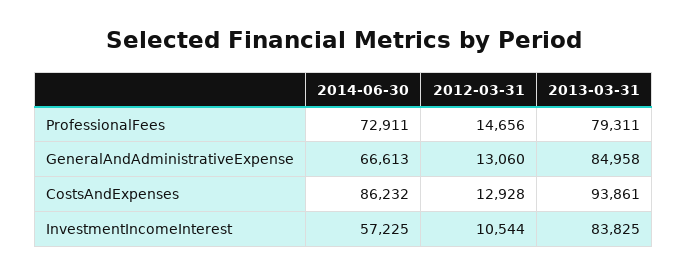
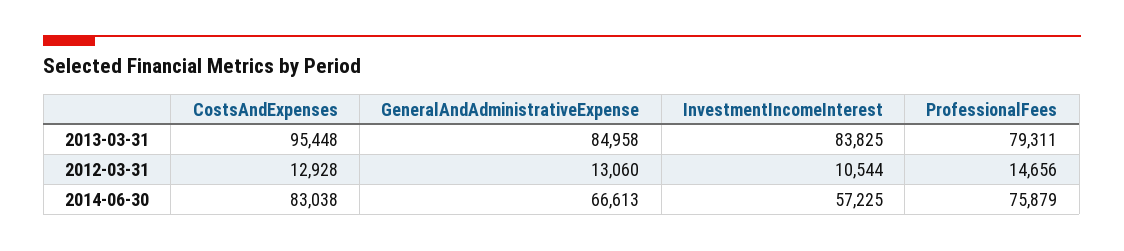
2014-06-30, ProfessionalFees: 72911 -> 75879
2014-06-30, CostsAndExpenses: 86232 -> 83038
2013-03-31, CostsAndExpenses: 93861 -> 95448

